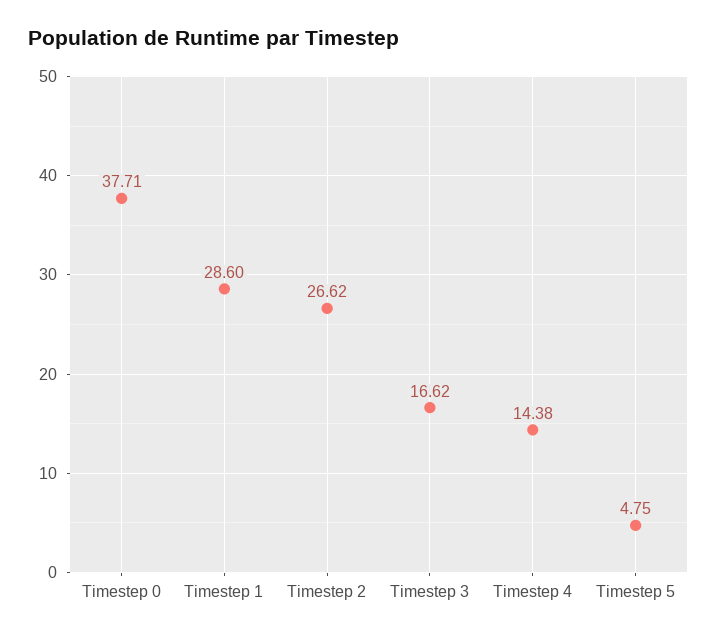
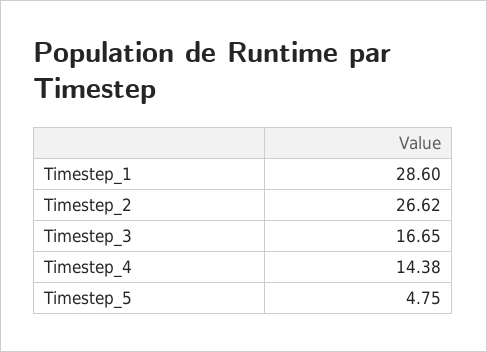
Timestep 0: 37.71 -> none
Timestep 3: 16.62 -> 16.65

